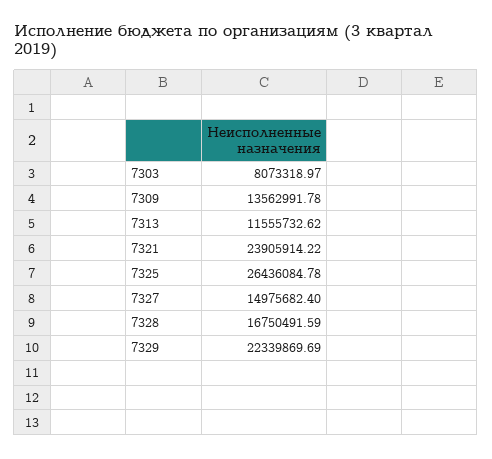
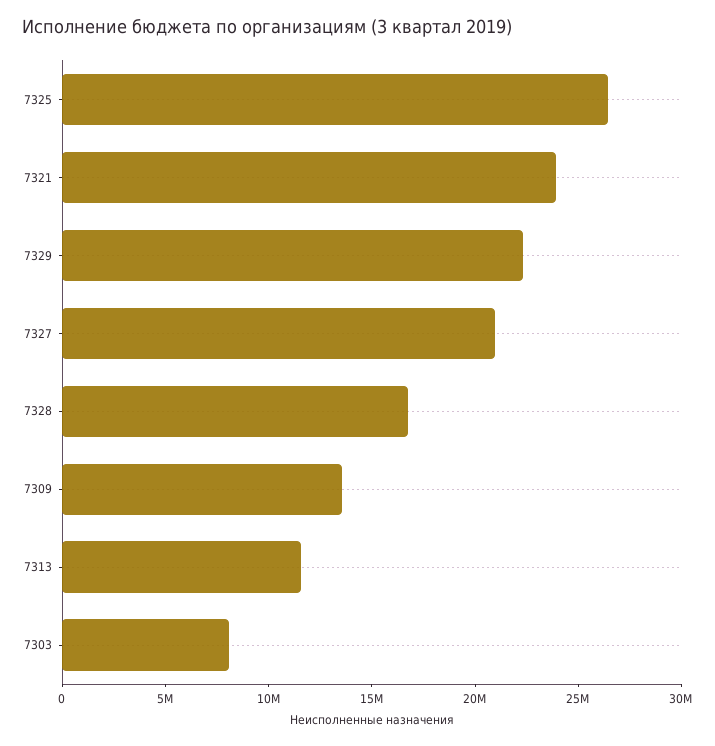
7327: 14975682.4 -> 21000000

